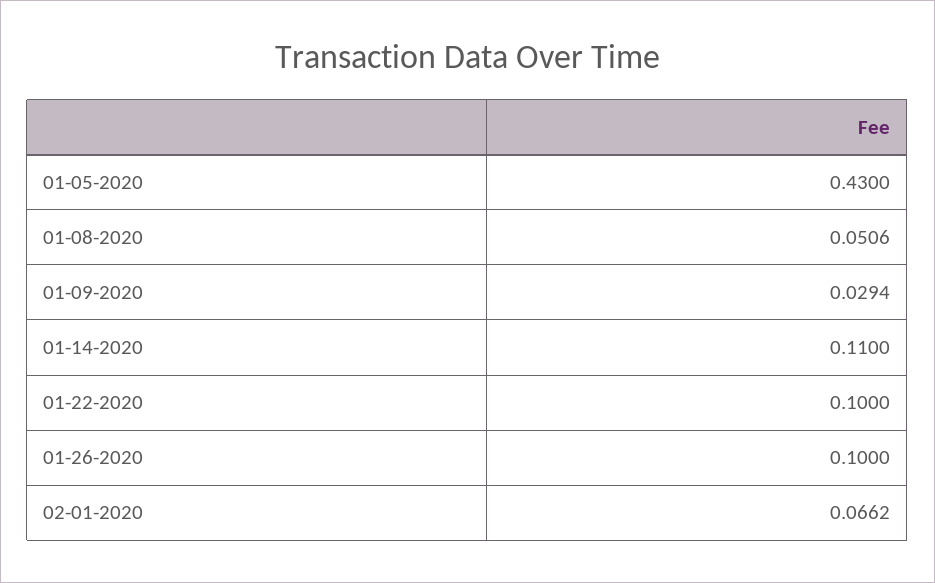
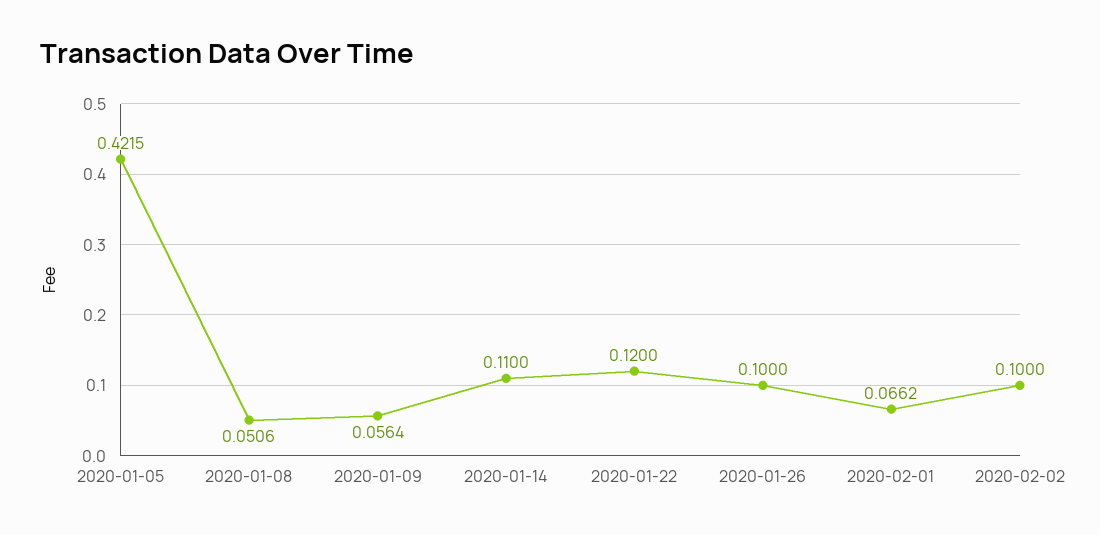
01-05-2020: 0.43 -> 0.4215
01-09-2020: 0.0294 -> 0.0564
01-22-2020: 0.1 -> 0.12
2020-02-02: none -> 0.1

